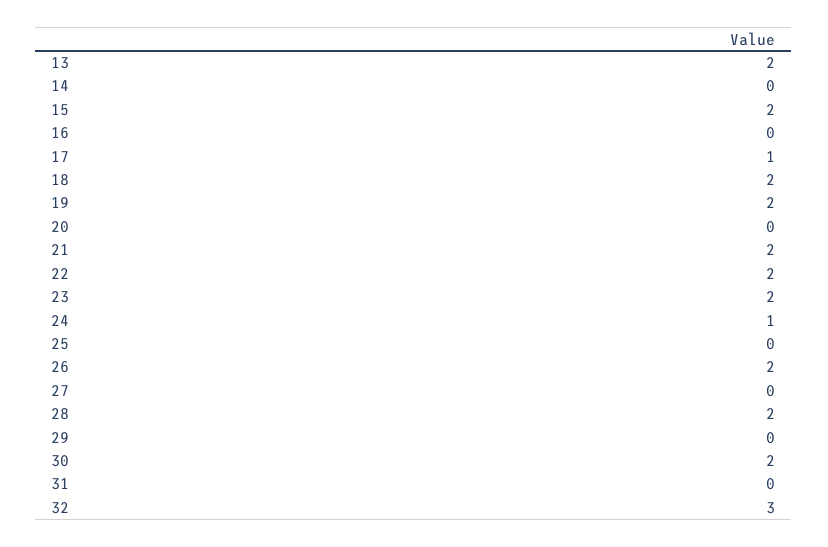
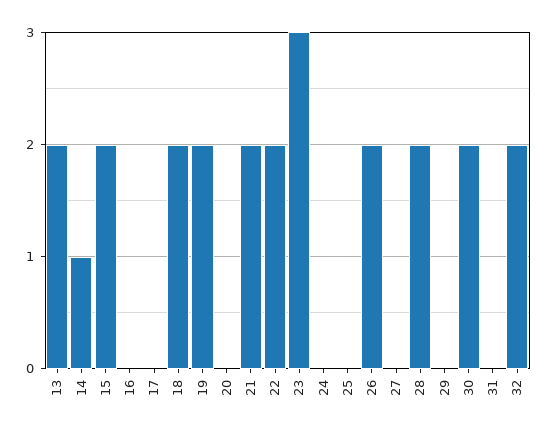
14: 0 -> 1
17: 1 -> 0
23: 2 -> 3
24: 1 -> 0
32: 3 -> 2

